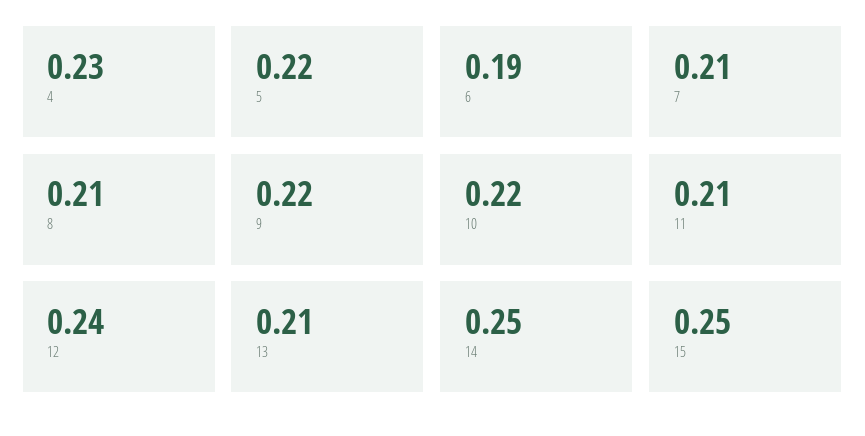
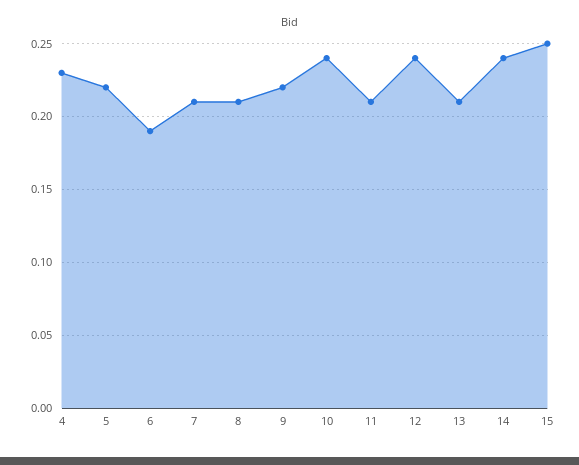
10: 0.22 -> 0.24
14: 0.25 -> 0.24

